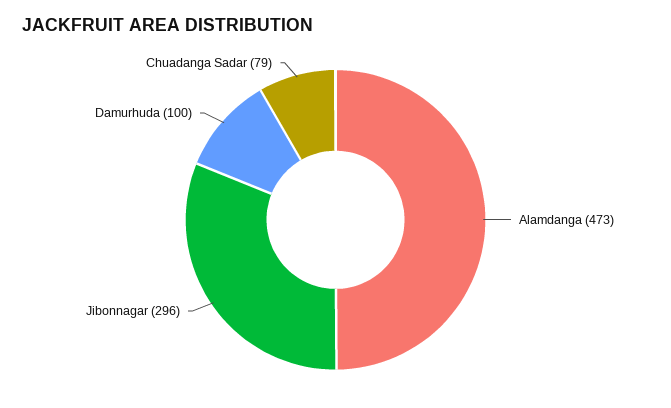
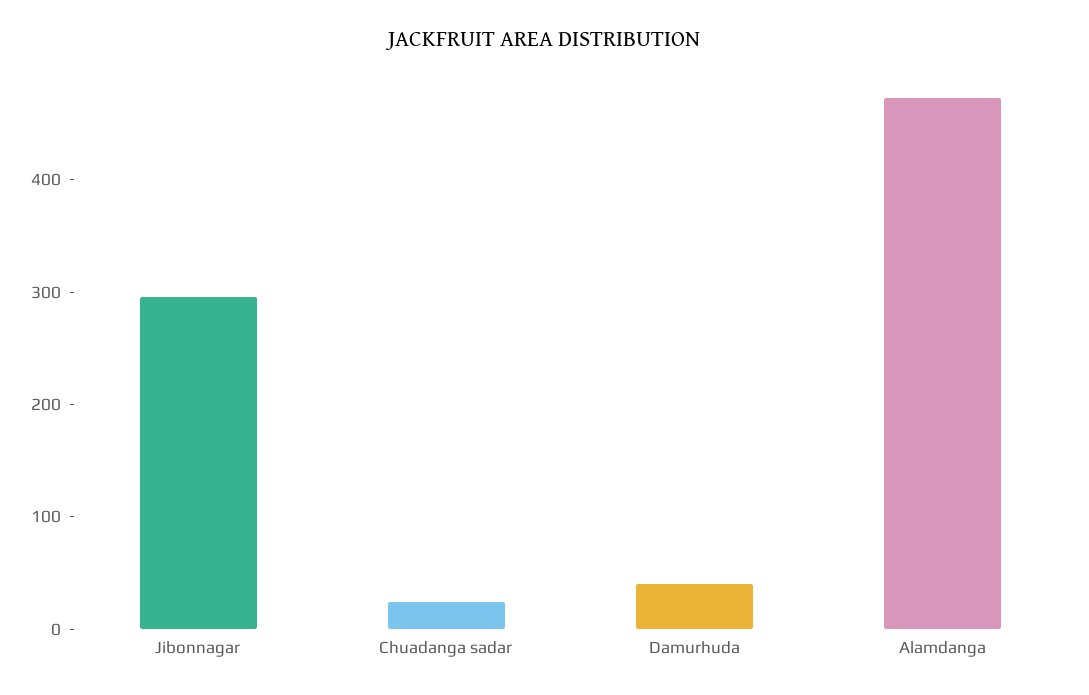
Damurhuda: 100 -> 40
Chuadanga Sadar: 79 -> 20

